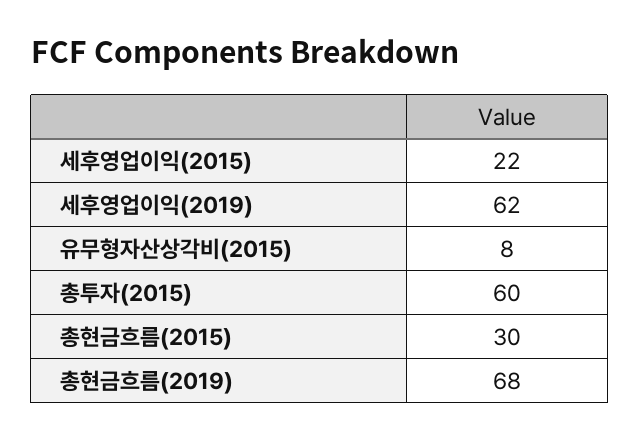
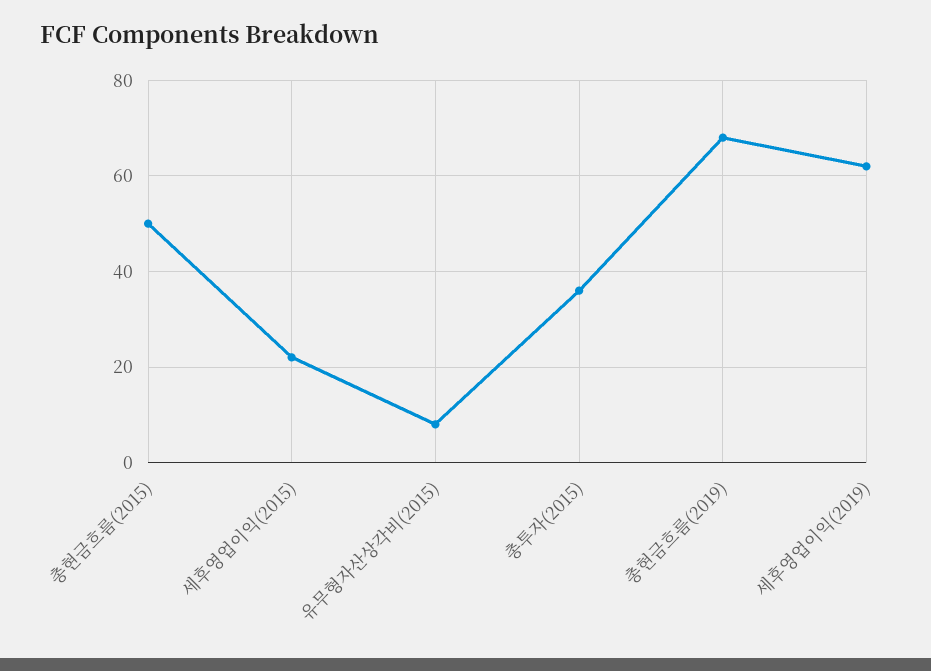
총투자(2015): 60 -> 35
총현금흐름(2015): 30 -> 50

